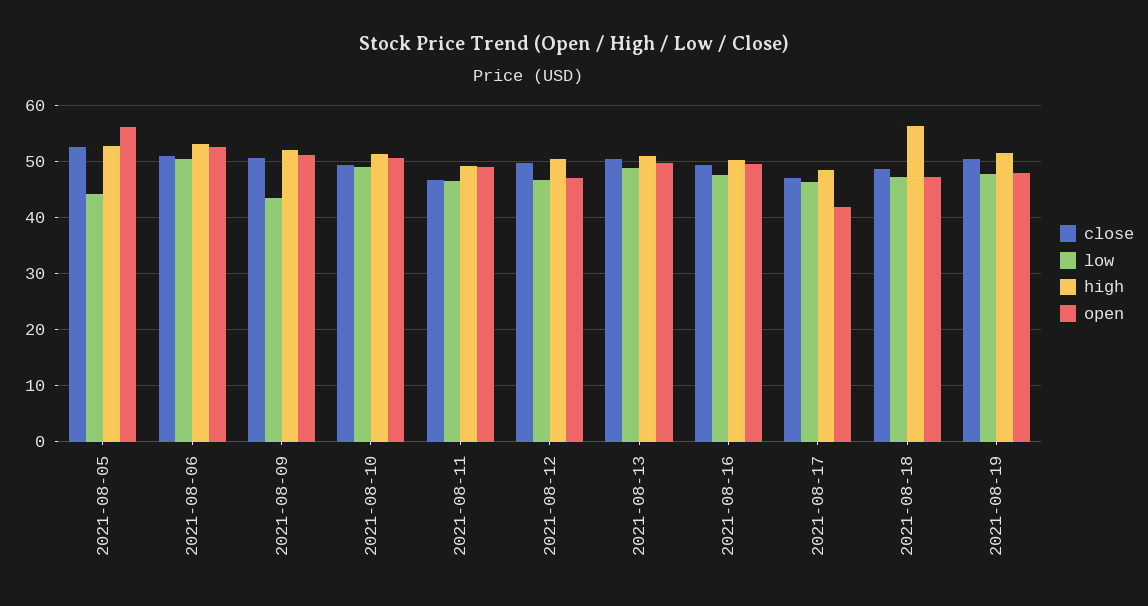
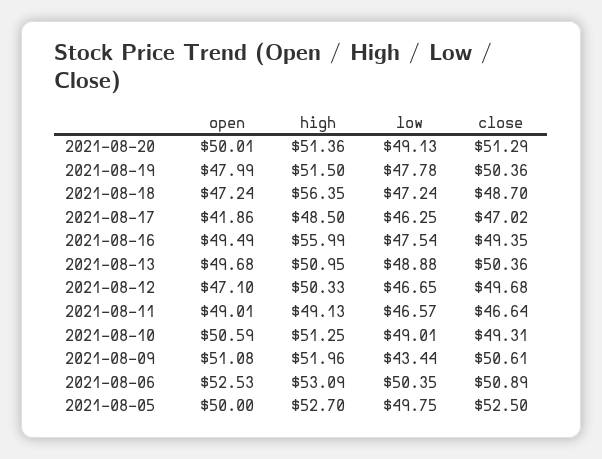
low, 2021-08-05: 44 -> 49.75
open, 2021-08-05: 56 -> 50
high, 2021-08-16: 50 -> 55.99
open, 2021-08-20: none -> 50.01
high, 2021-08-20: none -> 51.36
low, 2021-08-20: none -> 49.13
close, 2021-08-20: none -> 51.29

